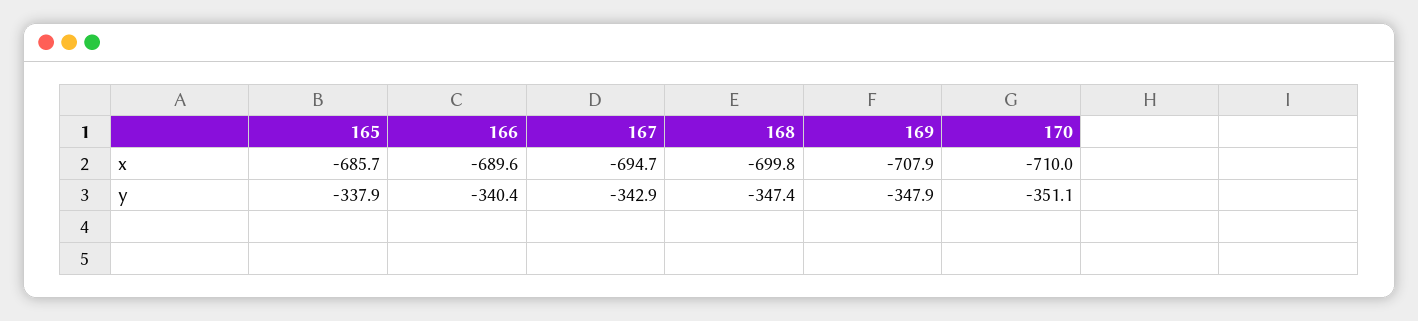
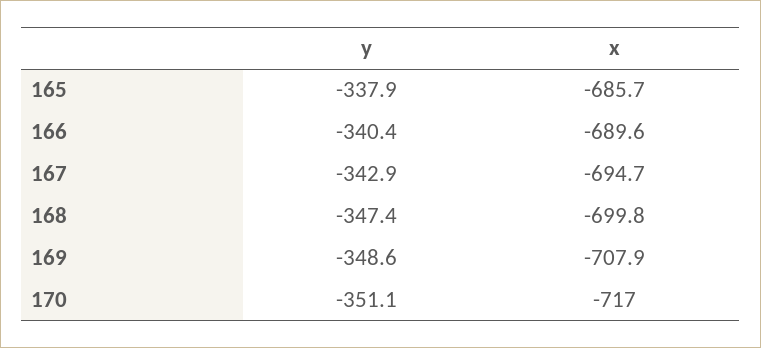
170, x: -710 -> -717
169, y: -347.9 -> -348.6

